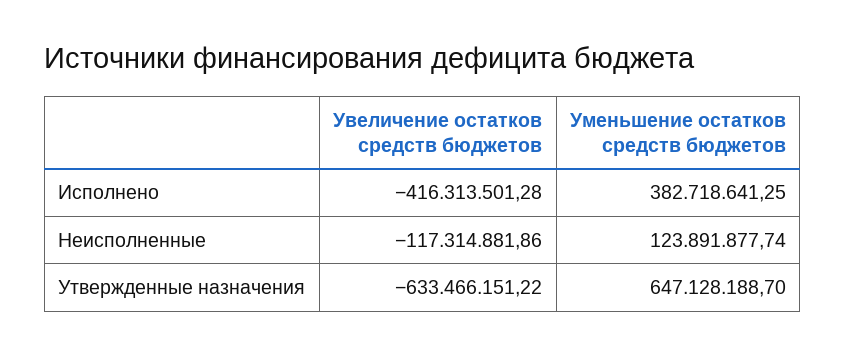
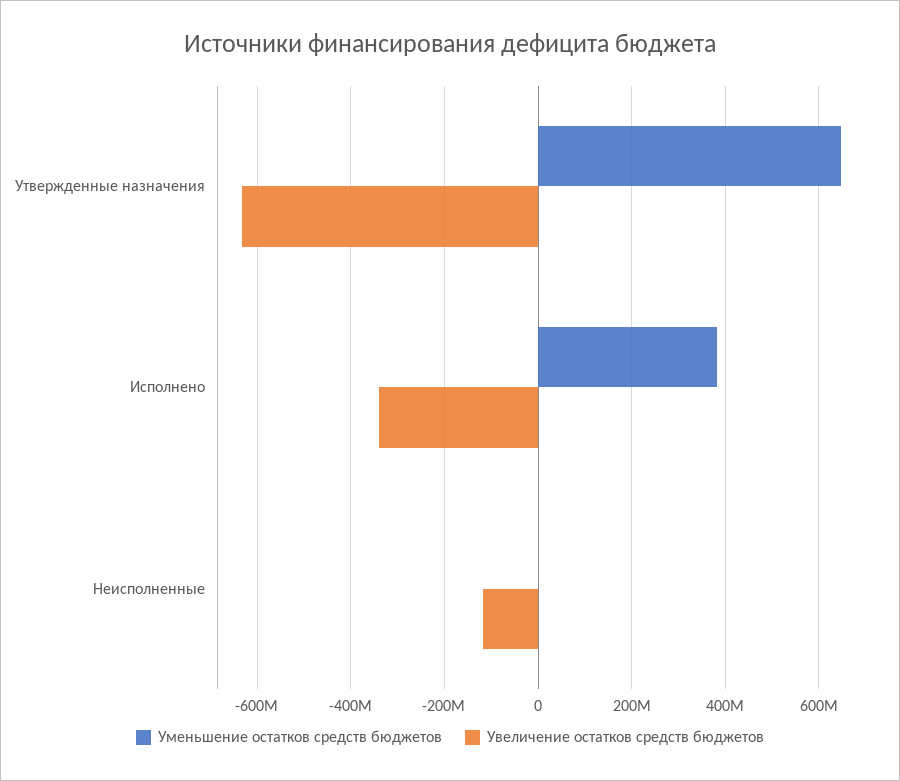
Увеличение остатков средств бюджетов, Исполнено: -416313501.28 -> -340000000
Уменьшение остатков средств бюджетов, Неисполненные: 123891877.74 -> 0

